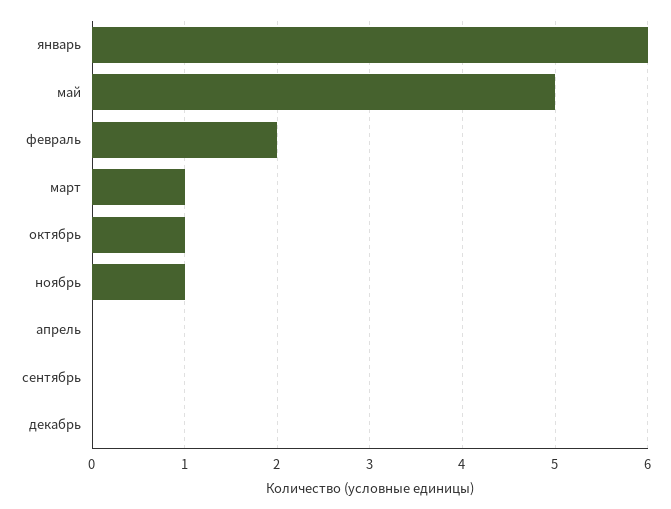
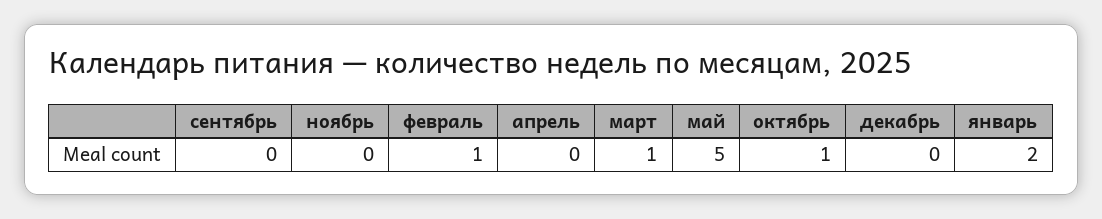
январь: 6 -> 2
февраль: 2 -> 1
ноябрь: 1 -> 0

